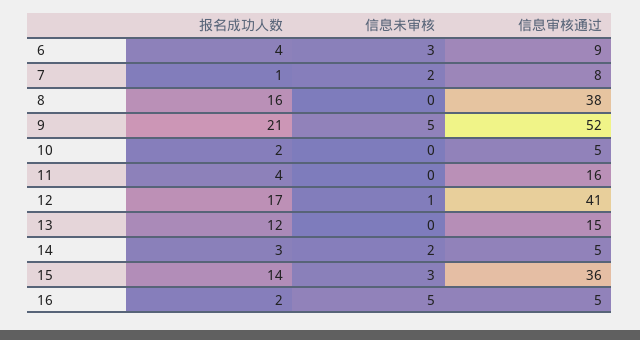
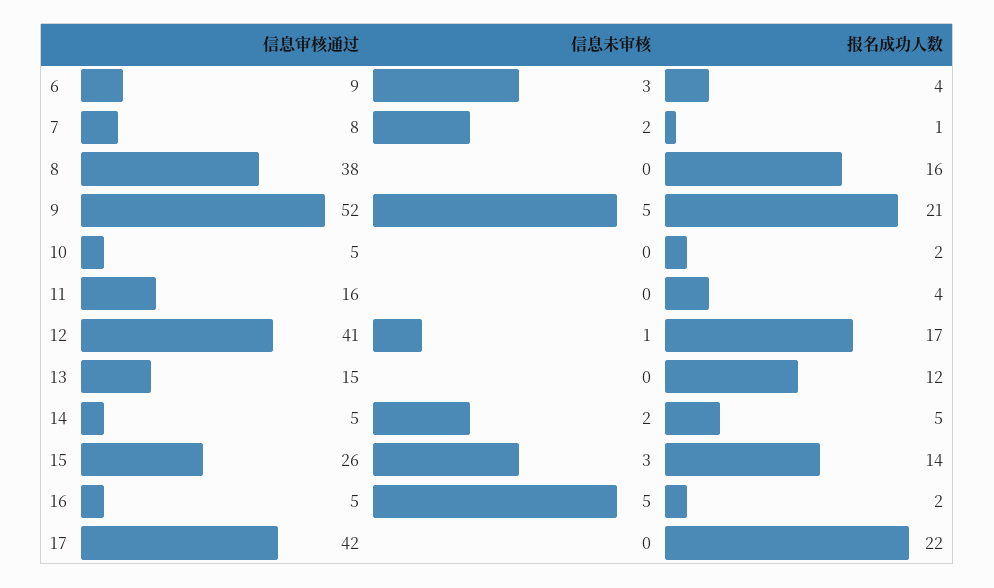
报名成功人数, 14: 3 -> 5
信息审核通过, 15: 36 -> 26
信息审核通过, 17: none -> 42
信息未审核, 17: none -> 0
报名成功人数, 17: none -> 22

